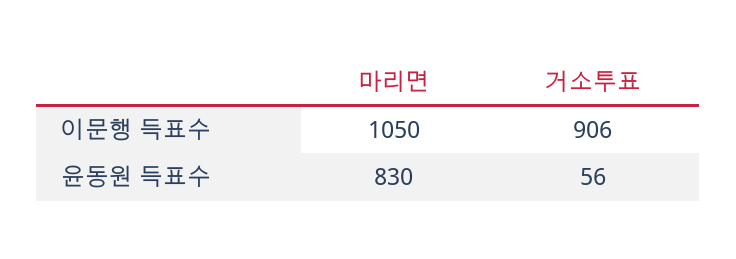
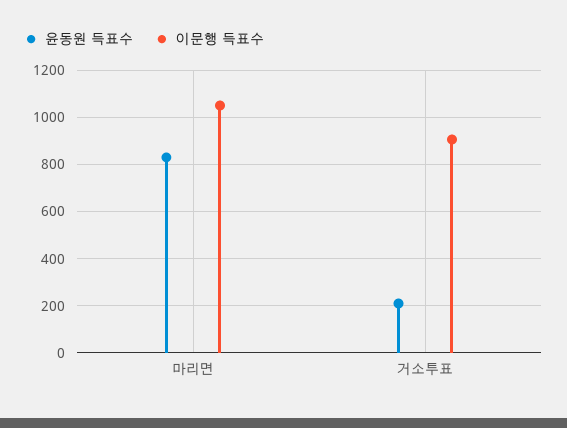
윤동원 득표수, 거소투표: 56 -> 200

